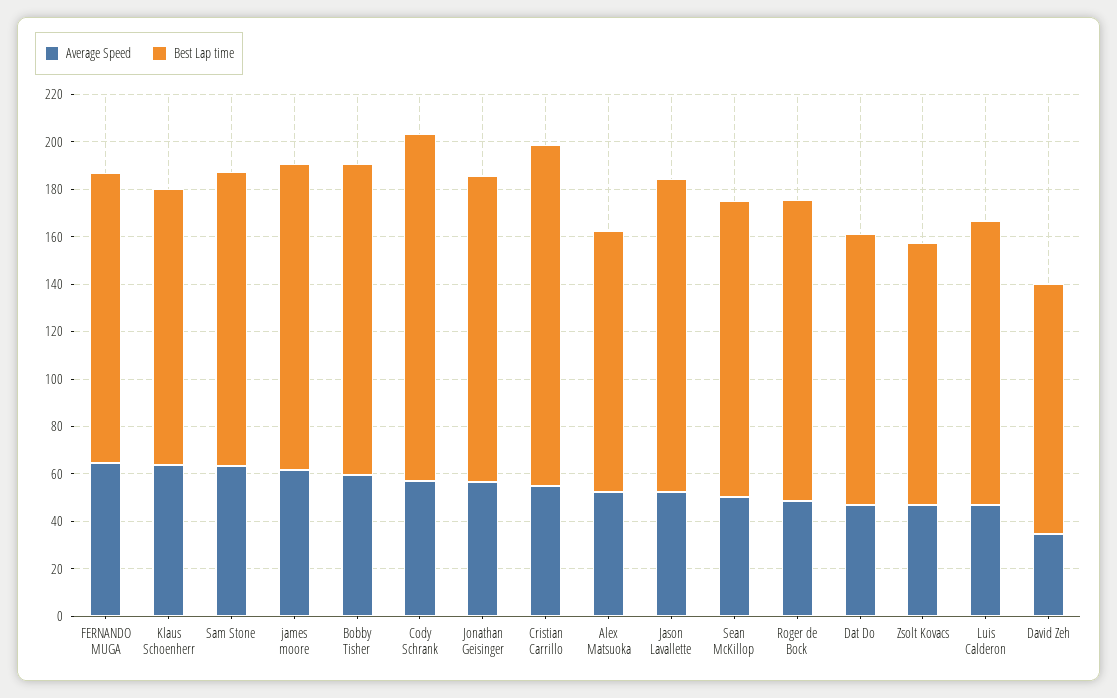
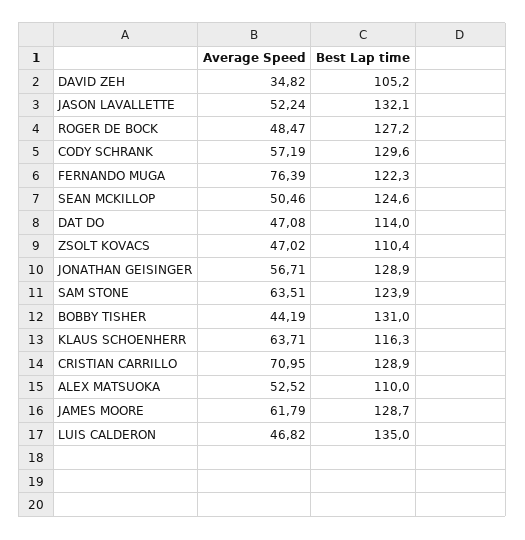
Average Speed, FERNANDO MUGA: 65 -> 76.39
Average Speed, Bobby Tisher: 60 -> 44.19
Best Lap time, Cody Schrank: 145 -> 129.6
Average Speed, Cristian Carrillo: 55 -> 70.95
Best Lap time, Cristian Carrillo: 145 -> 128.9
Best Lap time, Luis Calderon: 120 -> 135

